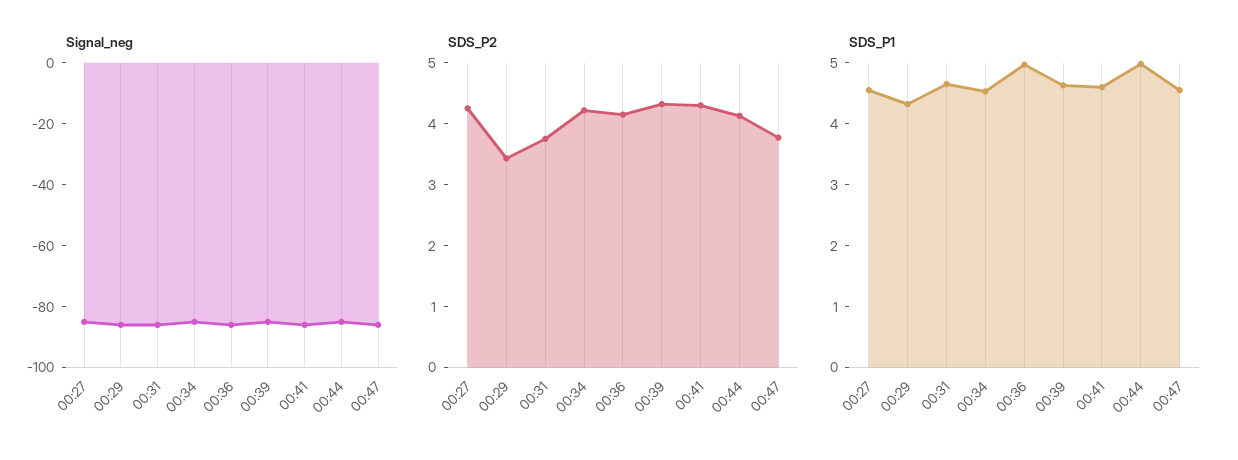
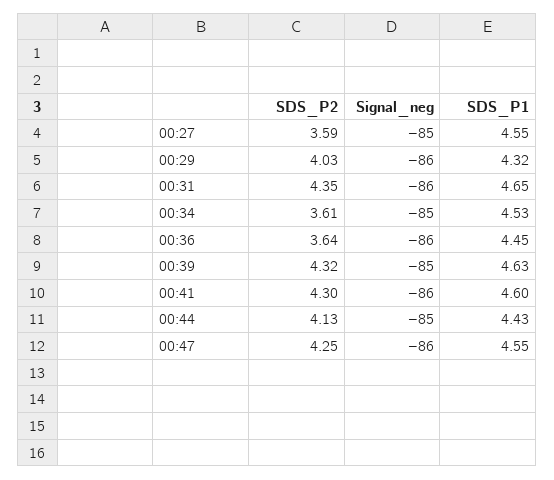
SDS_P2, 00:27: 4.2 -> 3.59
SDS_P2, 00:29: 3.4 -> 4.03
SDS_P2, 00:31: 3.8 -> 4.35
SDS_P2, 00:34: 4.2 -> 3.61
SDS_P2, 00:36: 4.2 -> 3.64
SDS_P2, 00:47: 3.8 -> 4.25
SDS_P1, 00:36: 5 -> 4.45
SDS_P1, 00:44: 5 -> 4.43

